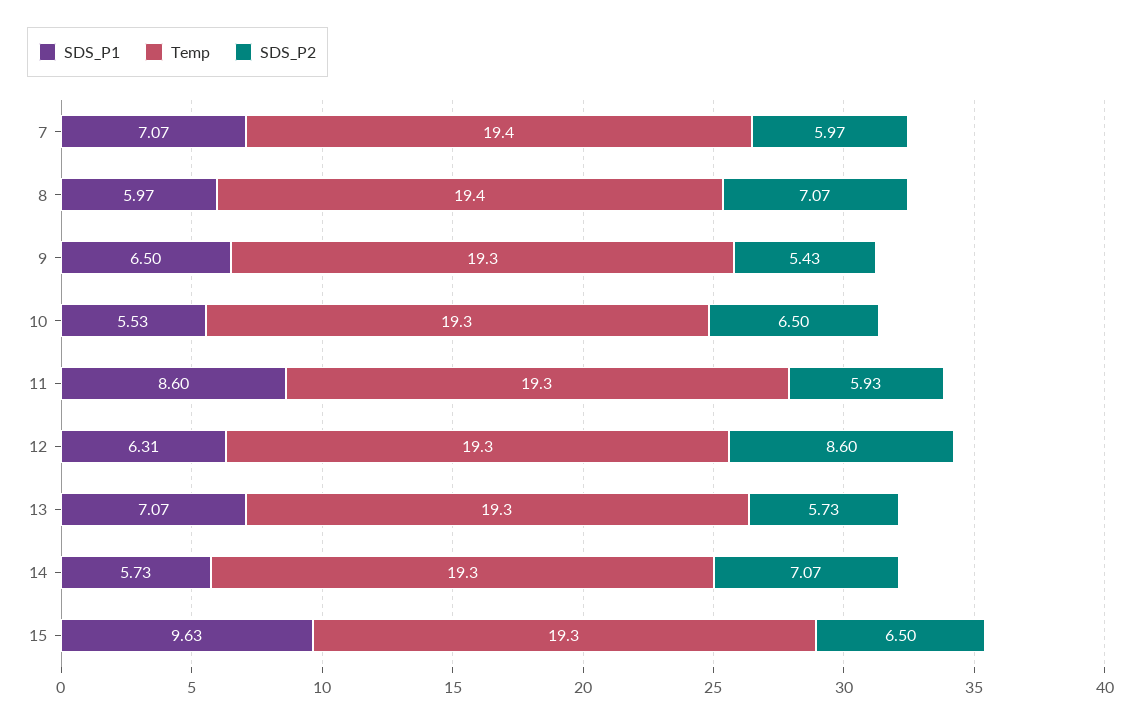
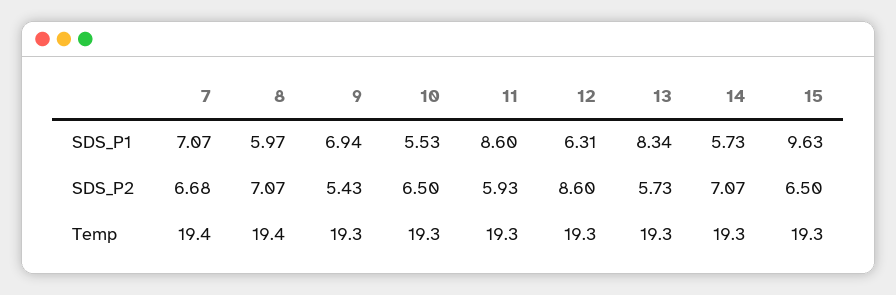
SDS_P2, 7: 5.97 -> 6.68
SDS_P1, 9: 6.5 -> 6.94
SDS_P1, 13: 7.07 -> 8.34

